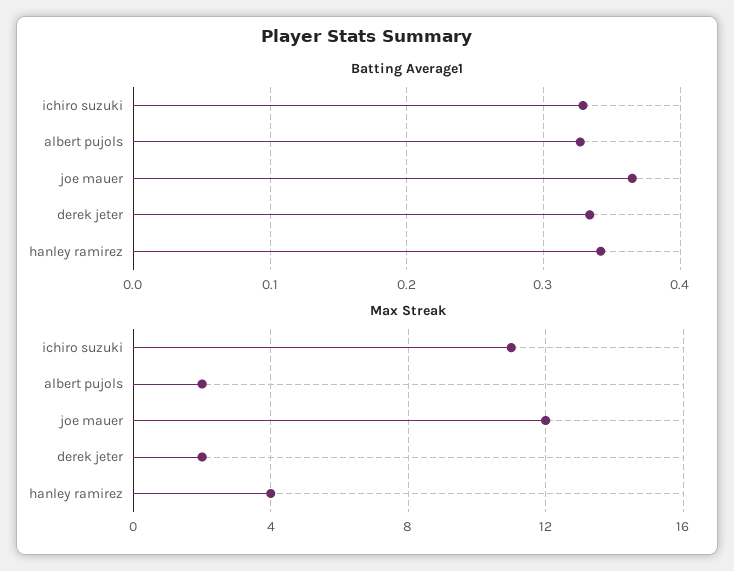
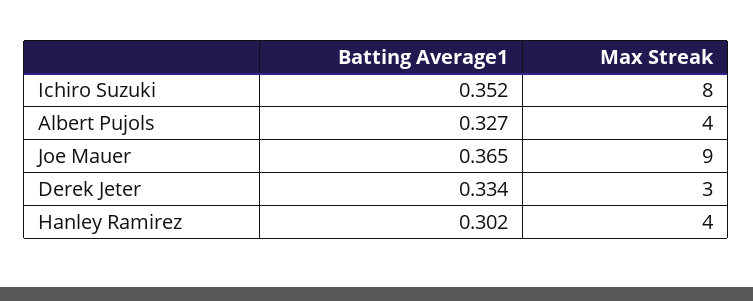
Batting Average1, ichiro suzuki: 0.33 -> 0.352
Batting Average1, hanley ramirez: 0.34 -> 0.302
Max Streak, ichiro suzuki: 11 -> 8
Max Streak, albert pujols: 2 -> 4
Max Streak, joe mauer: 12 -> 9
Max Streak, derek jeter: 2 -> 3

